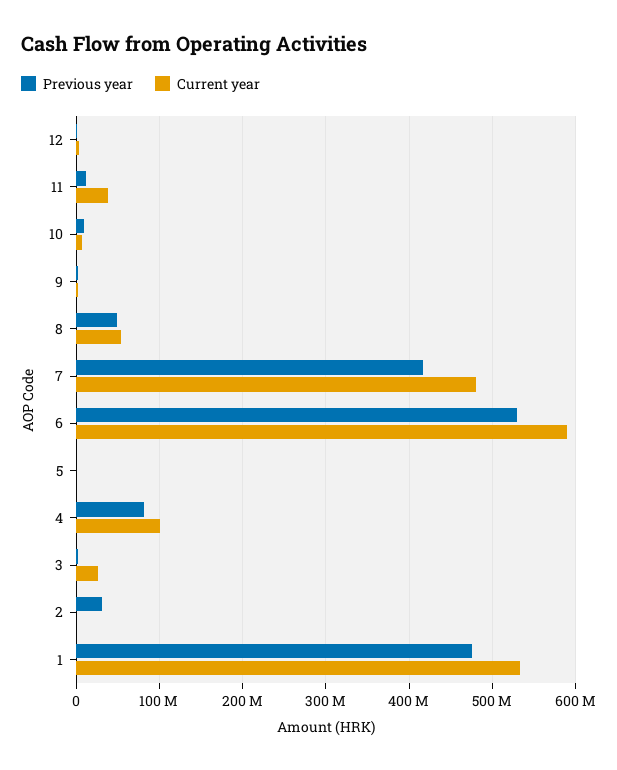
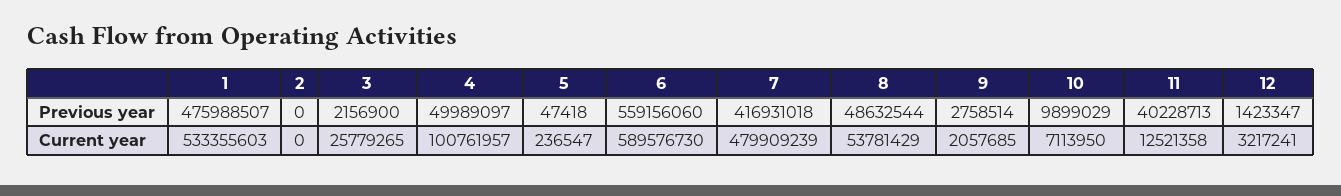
Previous year, 11: 10000000 -> 40228713
Current year, 11: 40000000 -> 12521358
Previous year, 6: 530000000 -> 559156060
Previous year, 4: 80000000 -> 49989097
Previous year, 2: 30000000 -> 0

